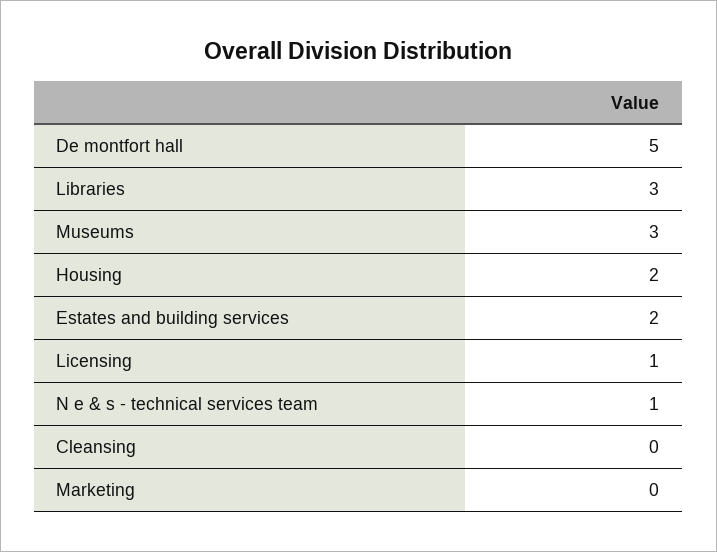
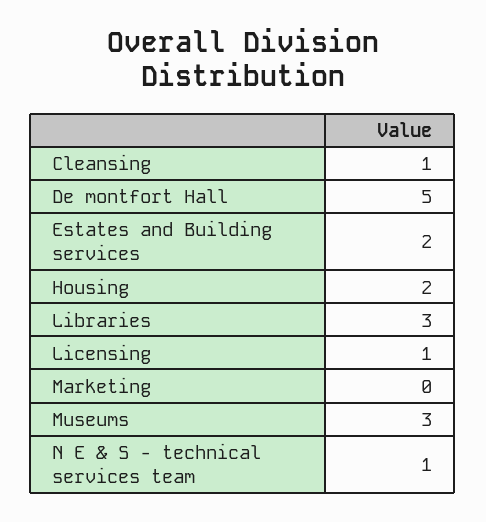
Cleansing: 0 -> 1

